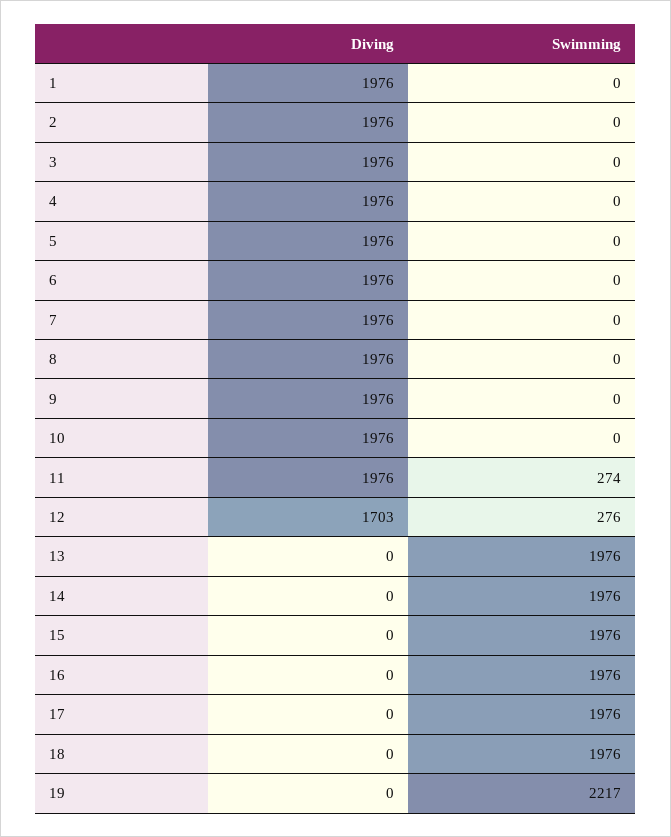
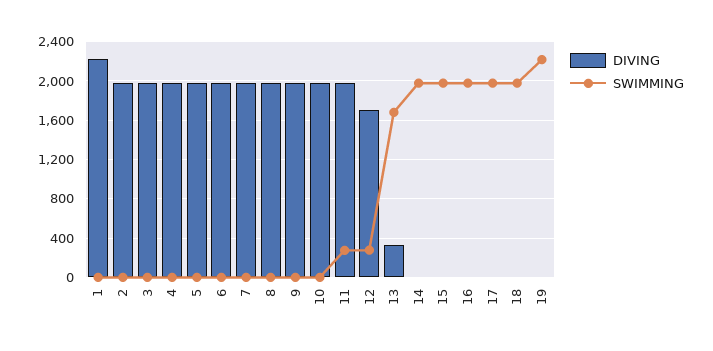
Diving, 1: 1976 -> 2200
Diving, 13: 0 -> 300
Swimming, 13: 1976 -> 1700

